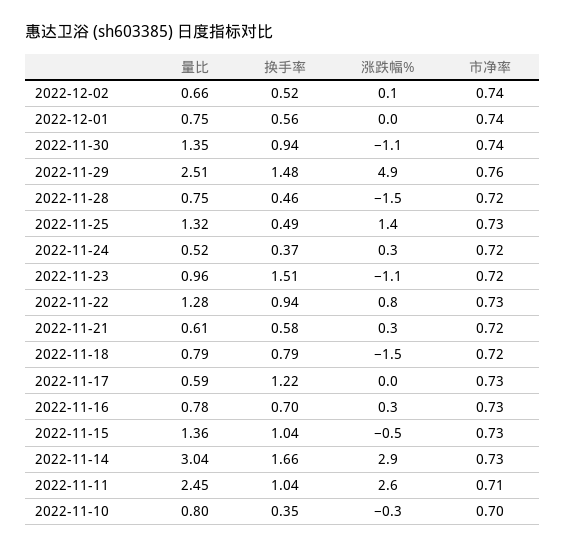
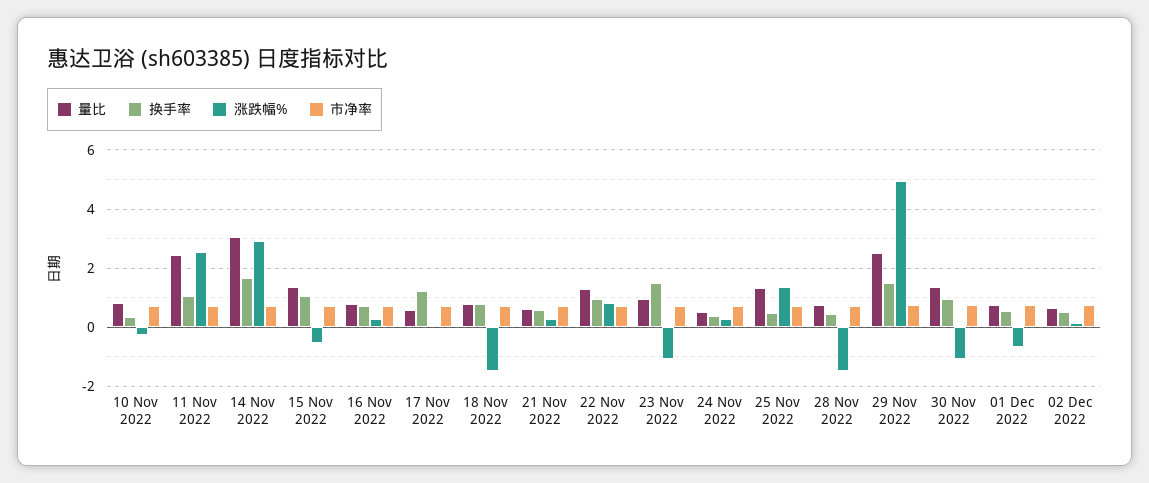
涨跌幅%, 2022-12-01: 0 -> -0.75

